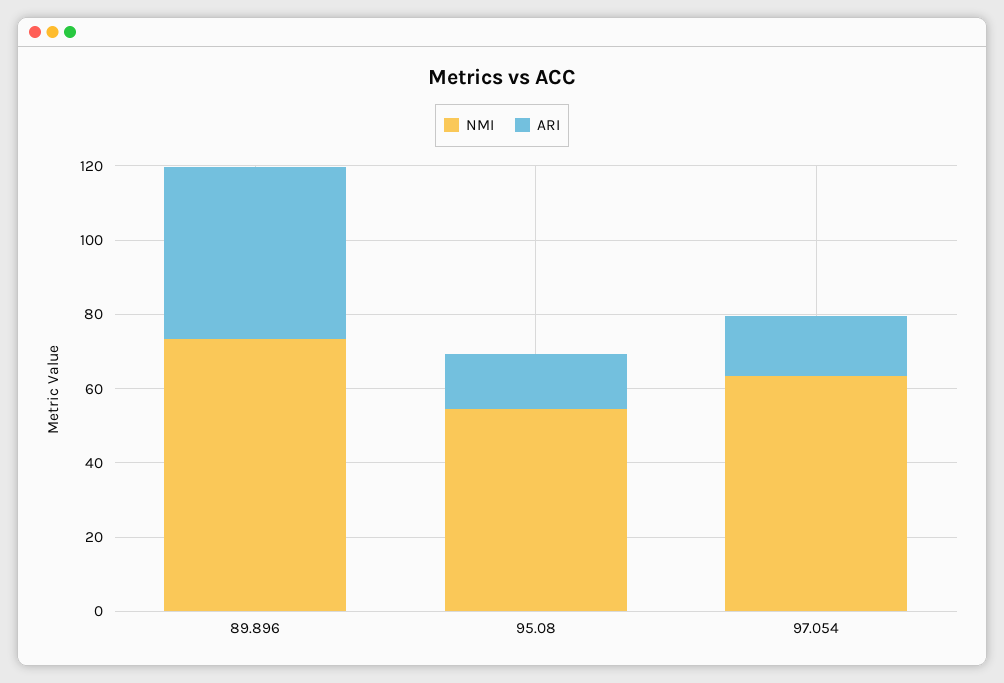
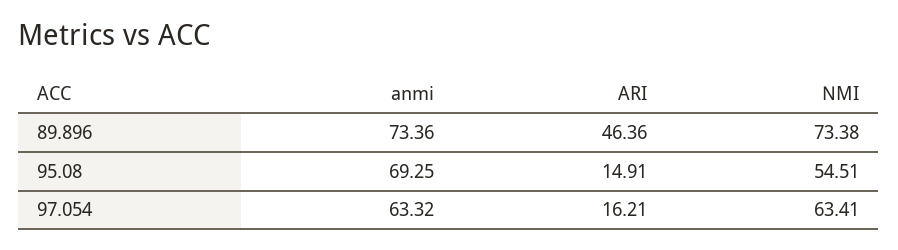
anmi, 89.896: none -> 73.36
anmi, 95.08: none -> 69.25
anmi, 97.054: none -> 63.32

